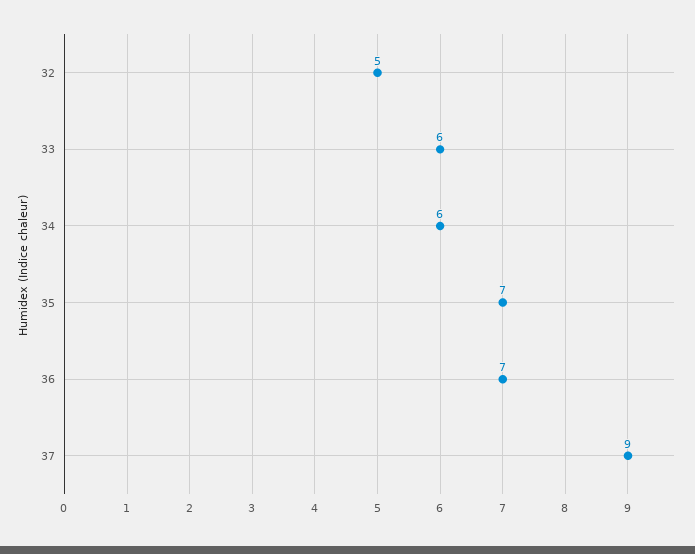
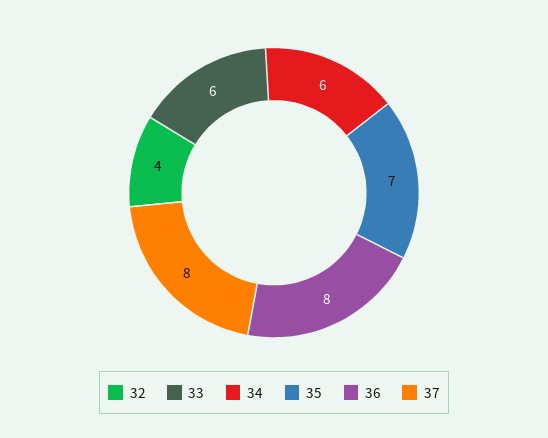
32: 5 -> 4
36: 7 -> 8
37: 9 -> 8

